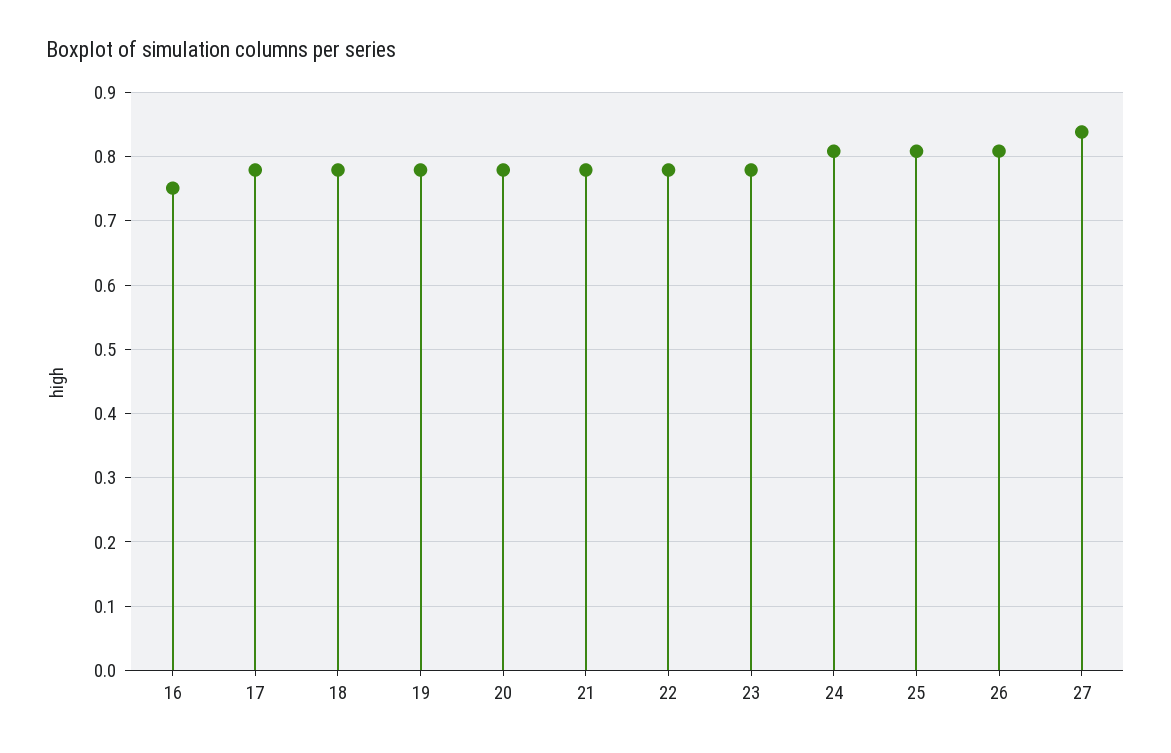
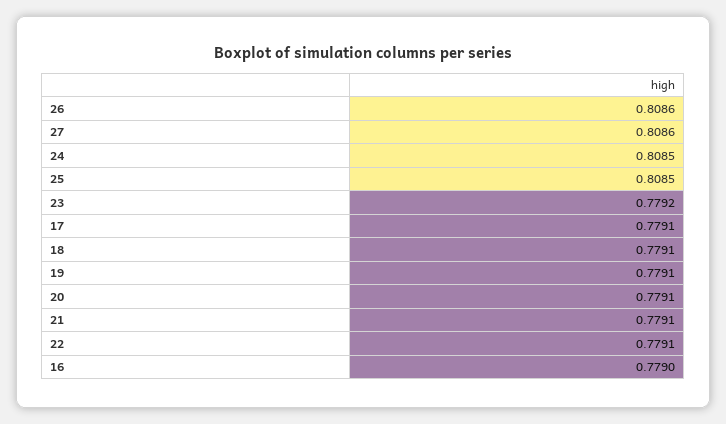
16: 0.75 -> 0.779
27: 0.84 -> 0.8086

